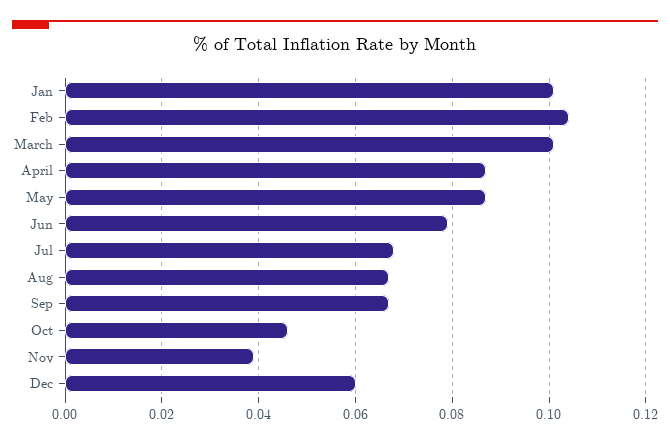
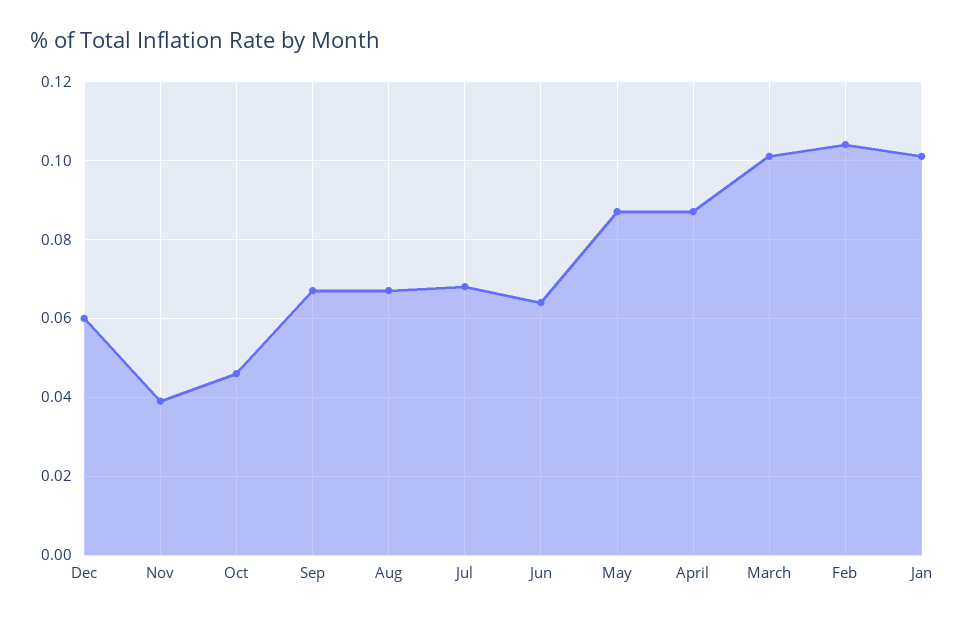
Jun: 0.08 -> 0.065

